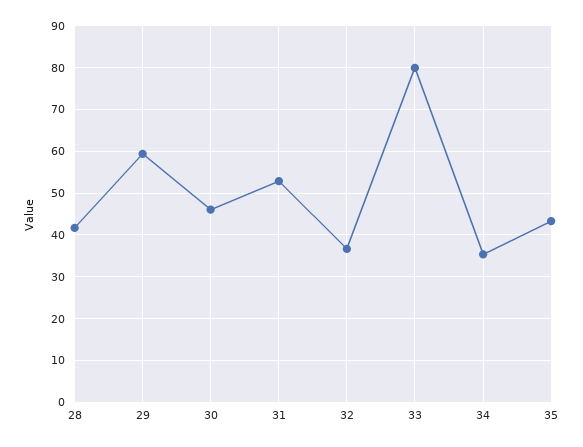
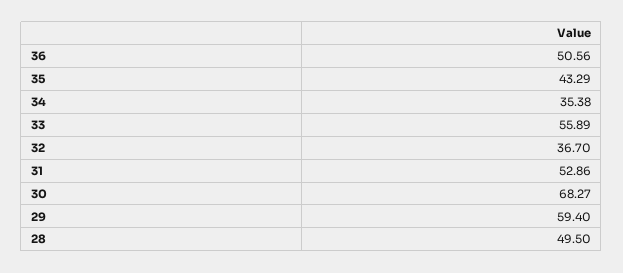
28: 42 -> 49.5
30: 46 -> 68.27
33: 80 -> 55.89
36: none -> 50.56

